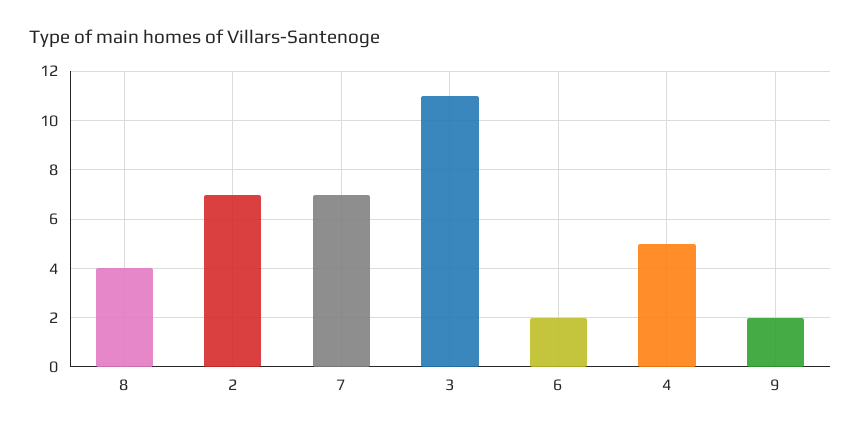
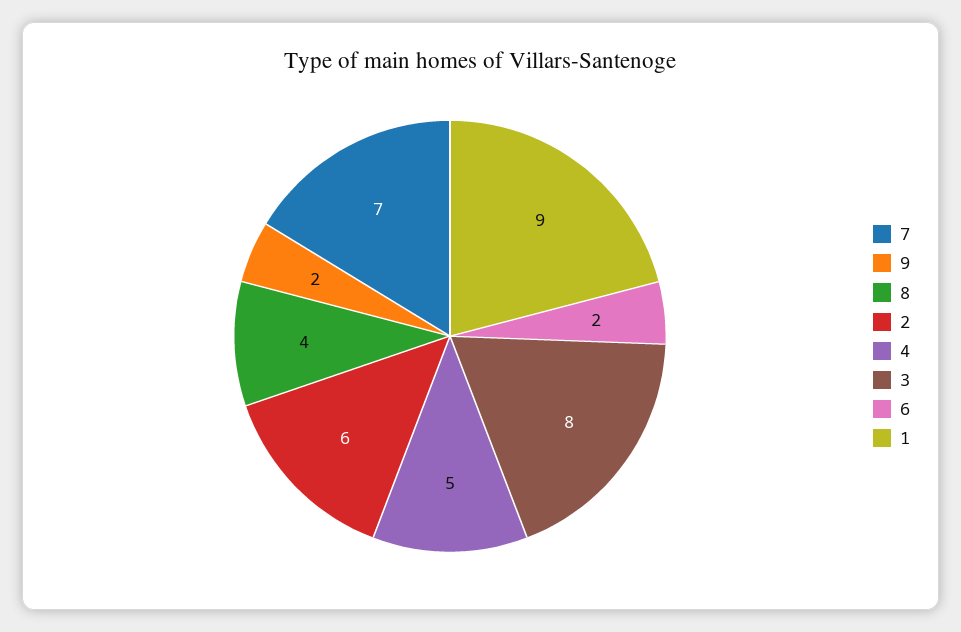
2: 7 -> 6
3: 11 -> 8
1: none -> 9

